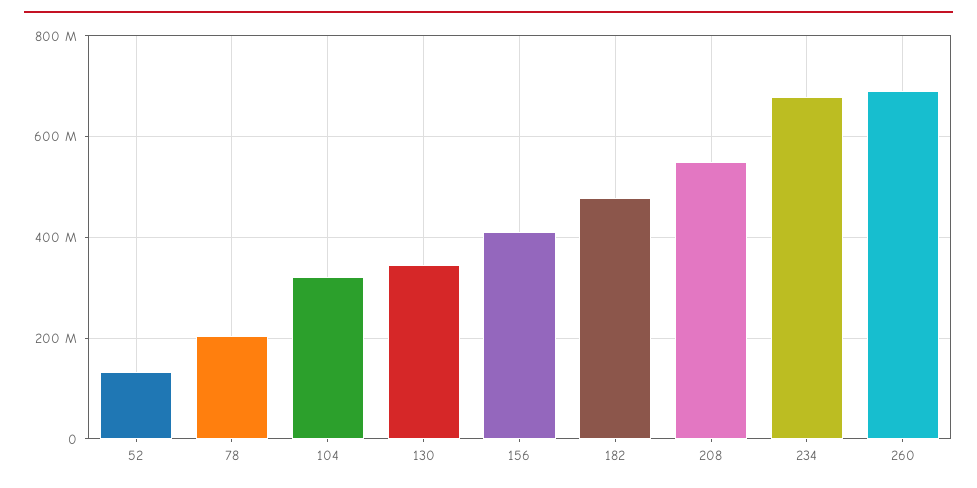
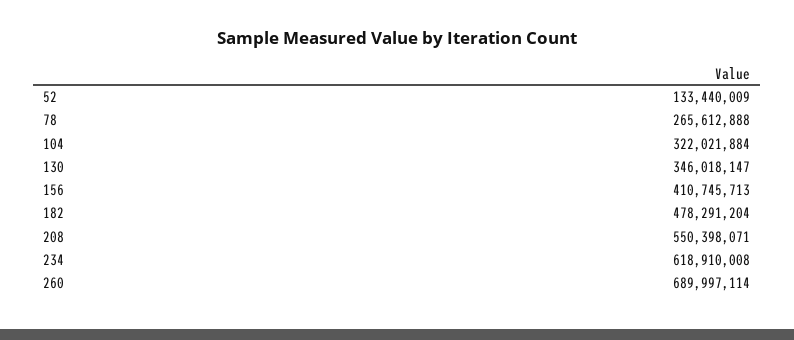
78: 200000000 -> 265612888
234: 680000000 -> 618910008

